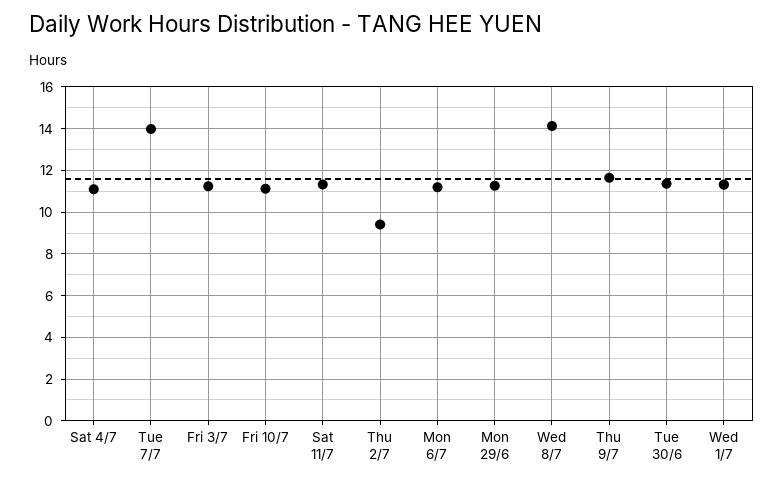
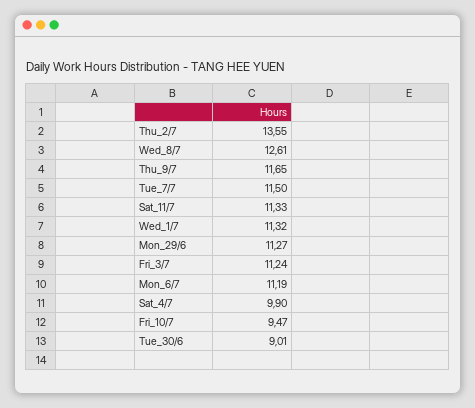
Sat 4/7: 11 -> 9.9
Tue 7/7: 14 -> 11.5
Fri 10/7: 11 -> 9.47
Thu 2/7: 9.5 -> 13.55
Wed 8/7: 14 -> 12.61
Tue 30/6: 11.5 -> 9.01

